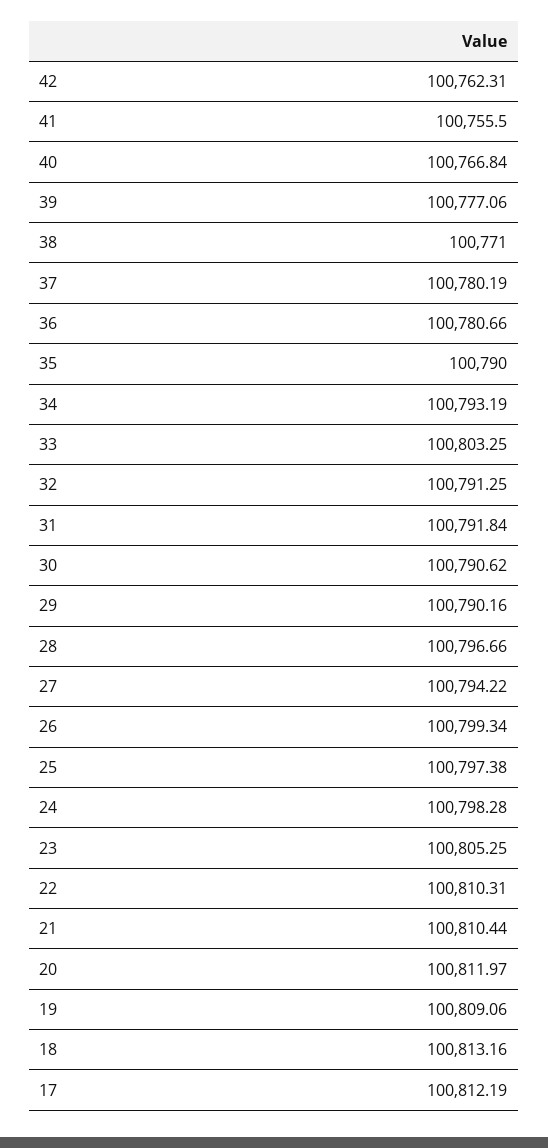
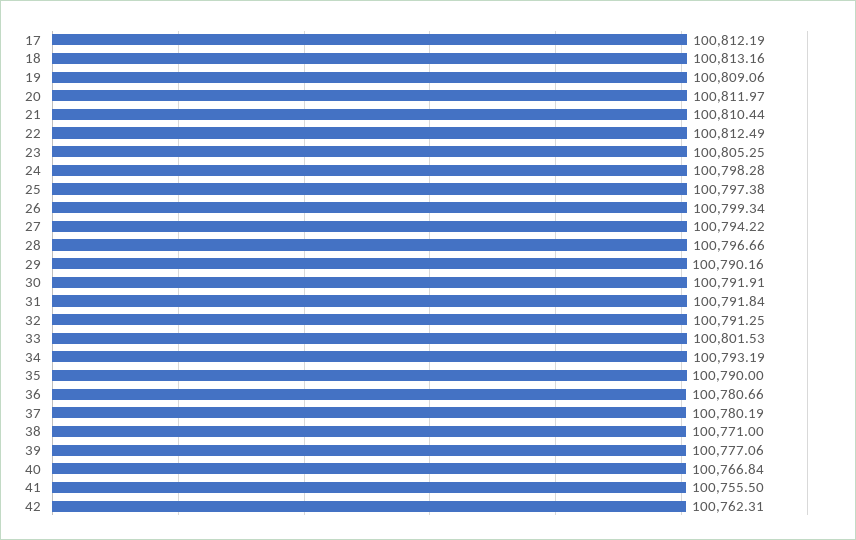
33: 100803.25 -> 100801.53
30: 100790.62 -> 100791.91
22: 100810.31 -> 100812.49

